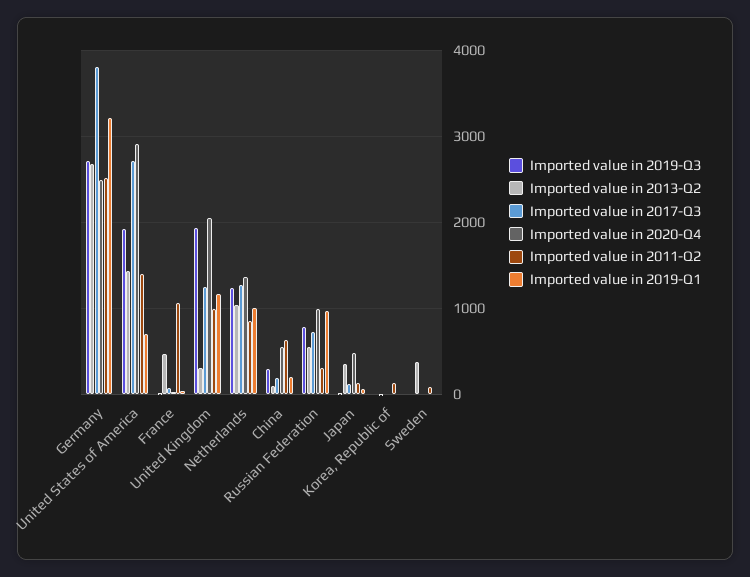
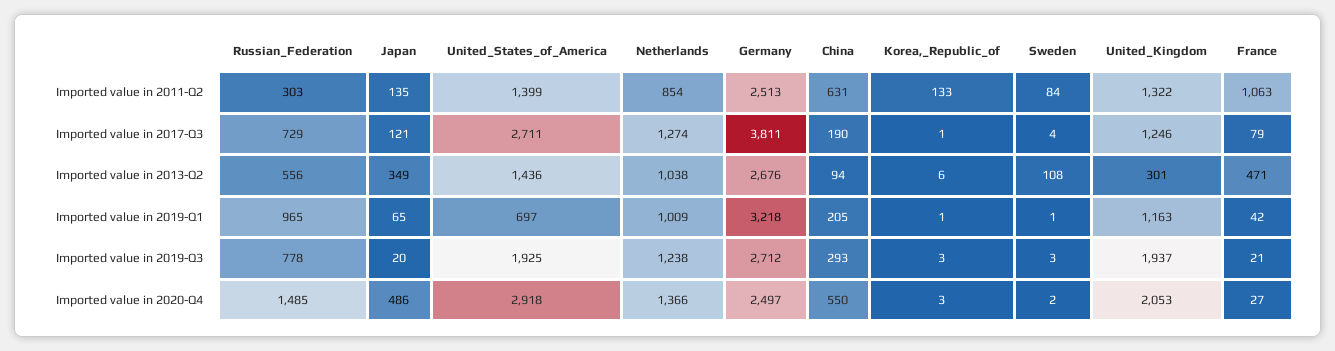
Imported value in 2011-Q2, United Kingdom: 1000 -> 1322
Imported value in 2020-Q4, Russian Federation: 1000 -> 1485
Imported value in 2013-Q2, Sweden: 400 -> 108

